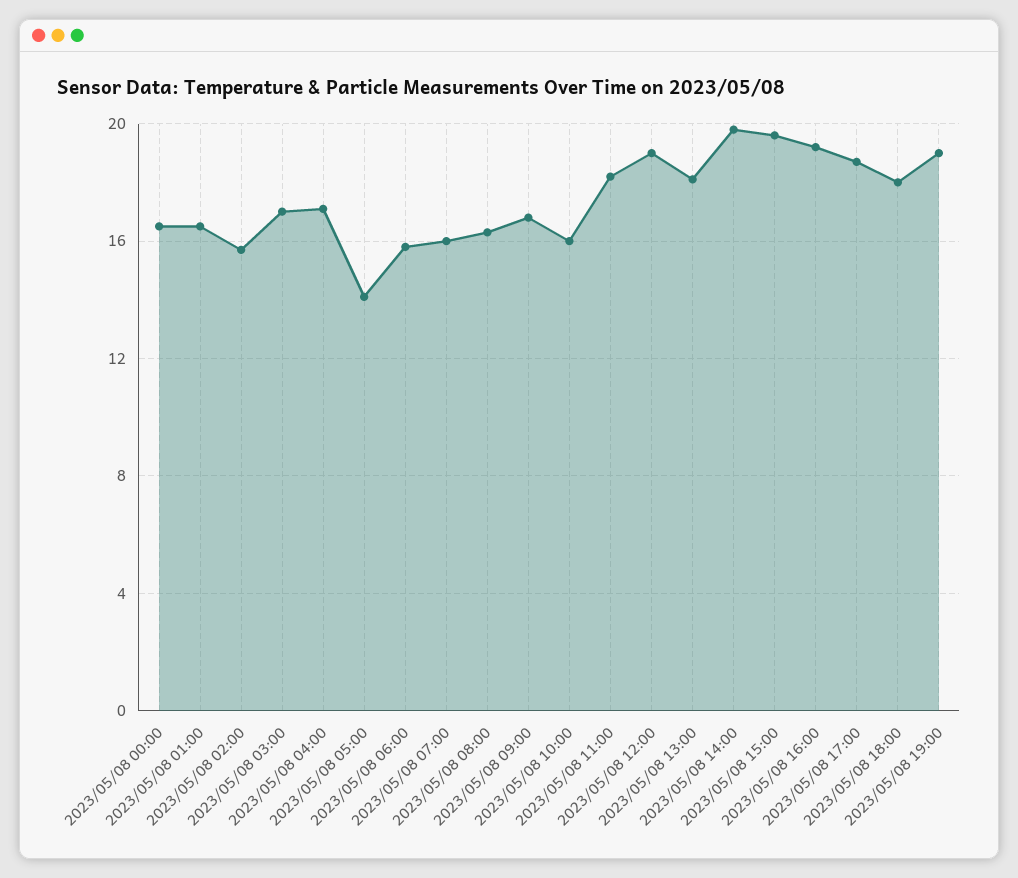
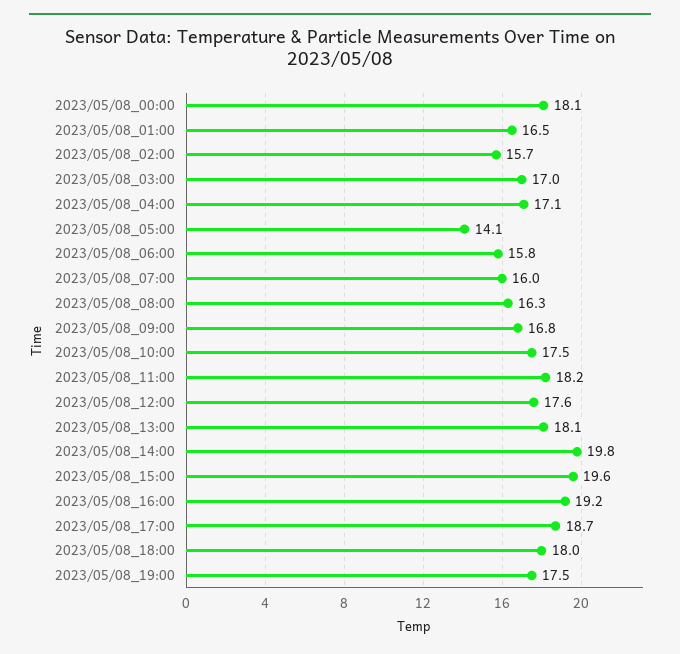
2023/05/08 00:00: 16.5 -> 18.1
2023/05/08 10:00: 16 -> 17.5
2023/05/08 12:00: 19 -> 17.6
2023/05/08 19:00: 19 -> 17.5

